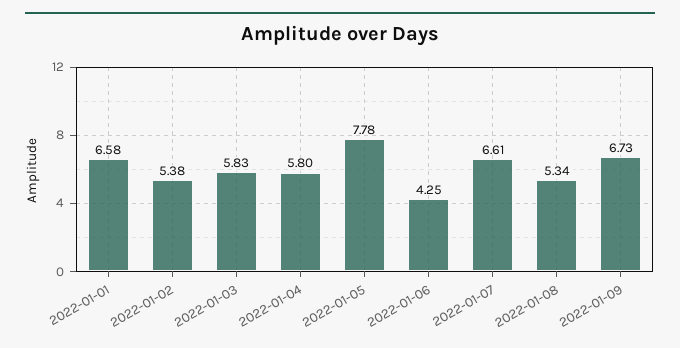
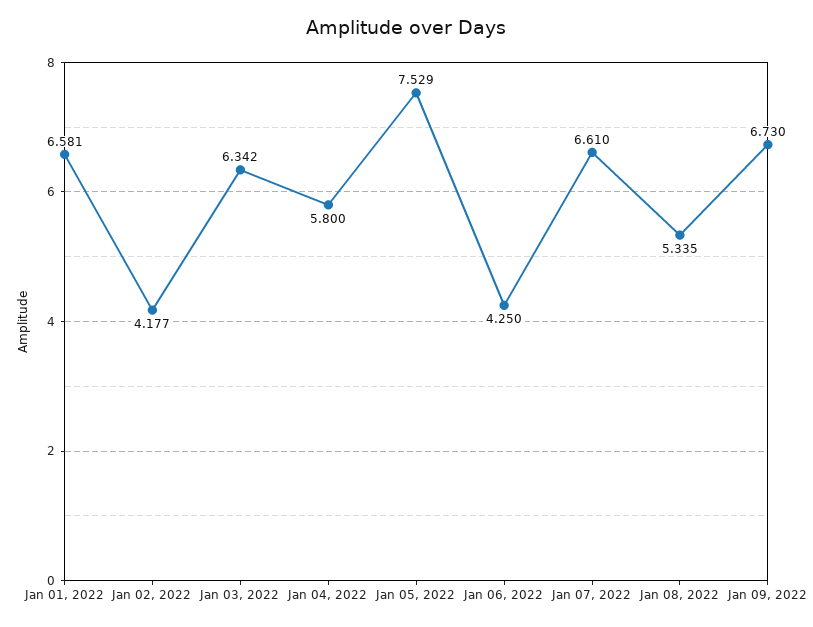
2022-01-02: 5.38 -> 4.177
2022-01-03: 5.83 -> 6.342
2022-01-05: 7.78 -> 7.529

